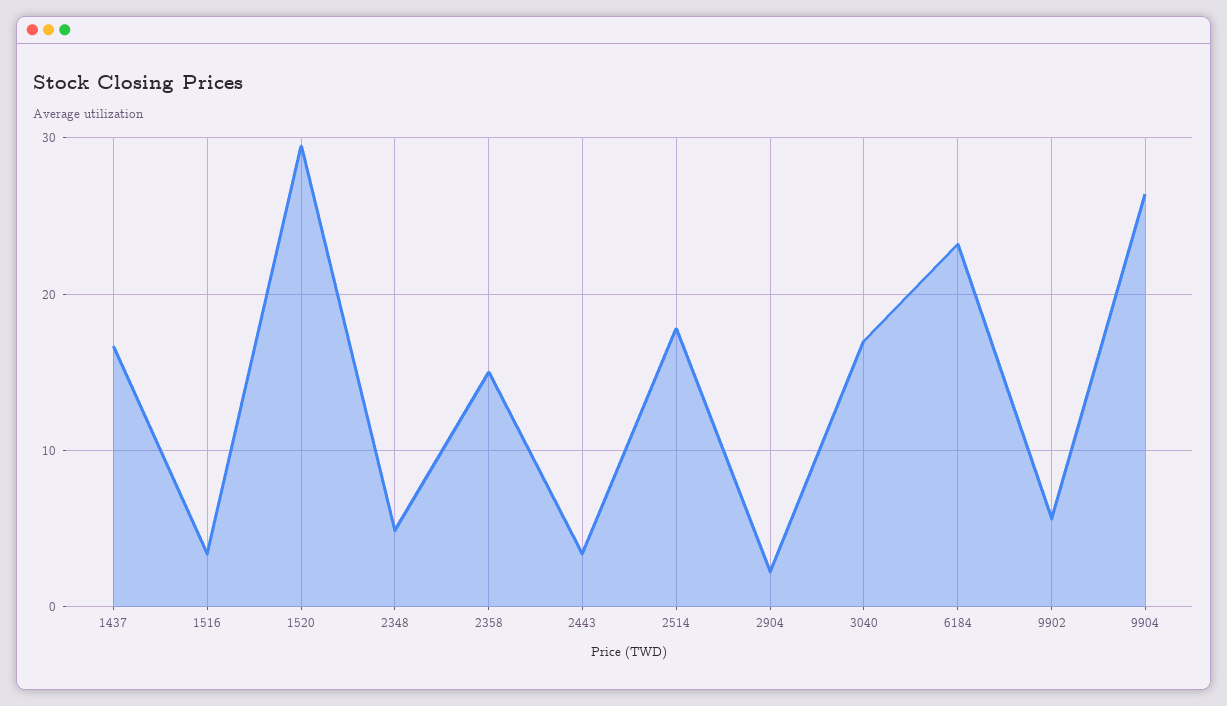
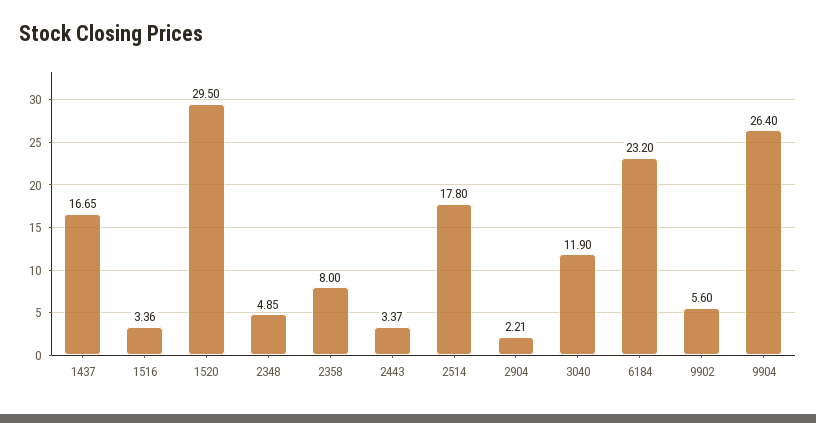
2358: 15 -> 8
3040: 17 -> 11.9

